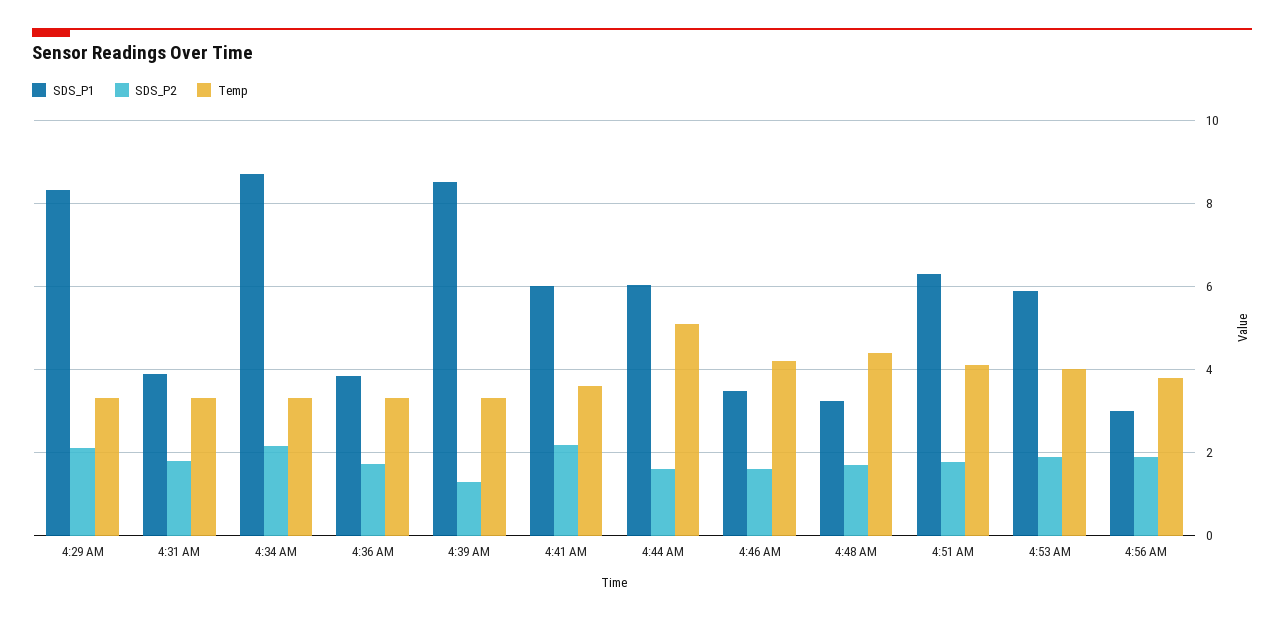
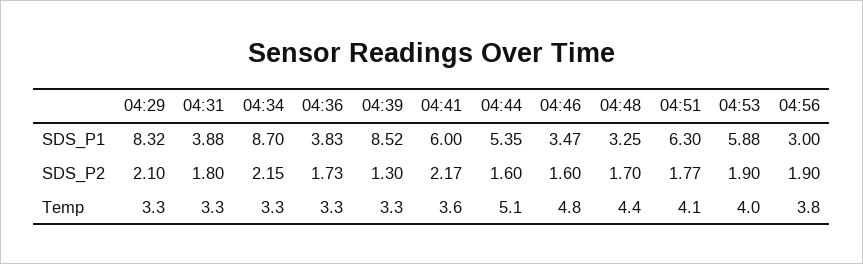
SDS_P1, 4:44 AM: 6 -> 5.35
Temp, 4:46 AM: 4.2 -> 4.8

